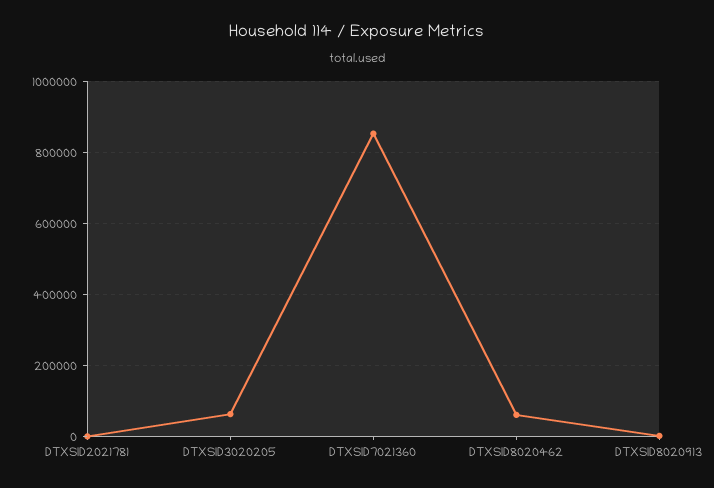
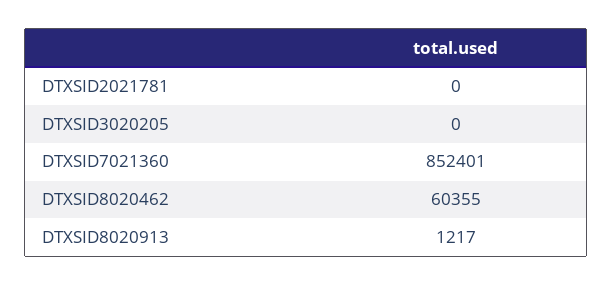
DTXSID3020205: 60000 -> 0

